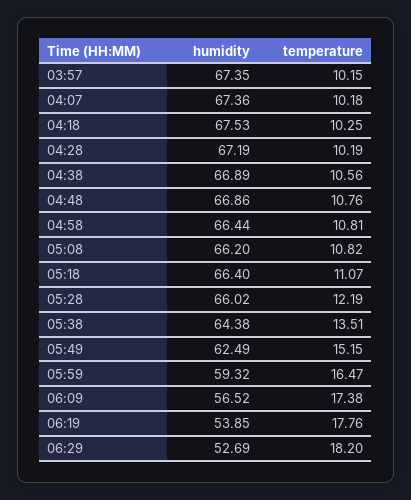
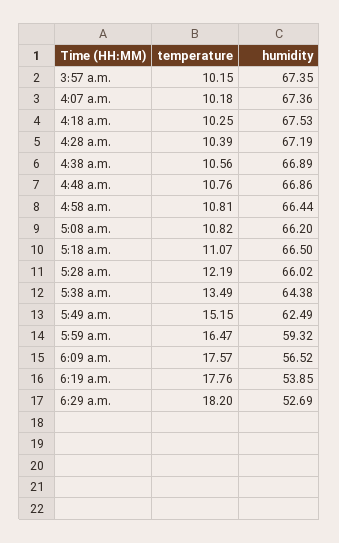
temperature, 04:28: 10.19 -> 10.39
humidity, 05:18: 66.4 -> 66.5
temperature, 05:38: 13.51 -> 13.49
temperature, 06:09: 17.38 -> 17.57

